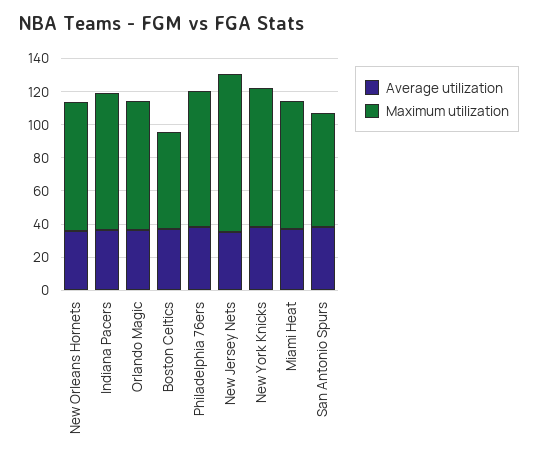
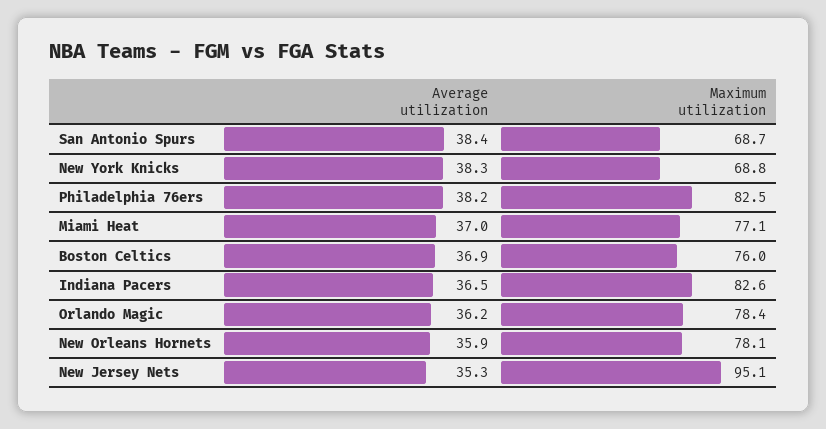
Maximum utilization, Boston Celtics: 60 -> 76
Maximum utilization, New York Knicks: 85 -> 68.8

